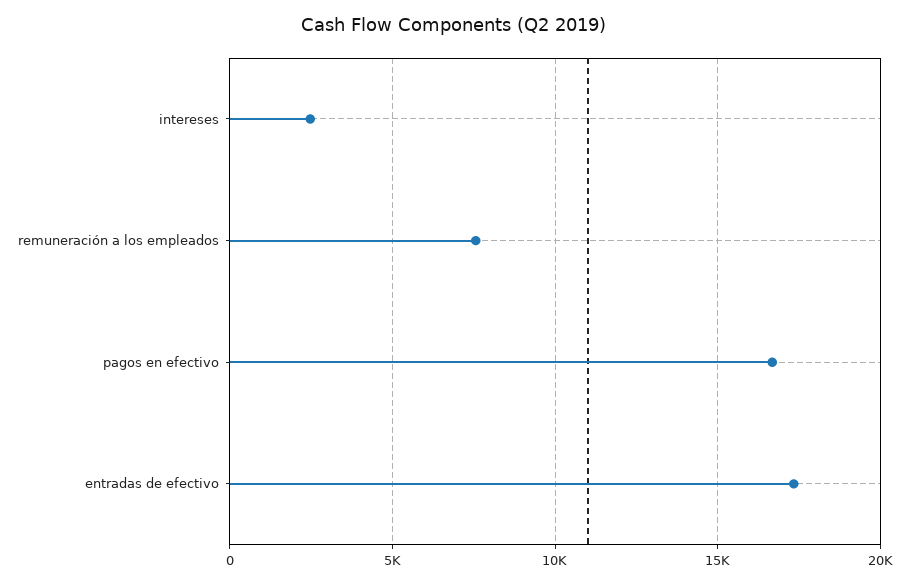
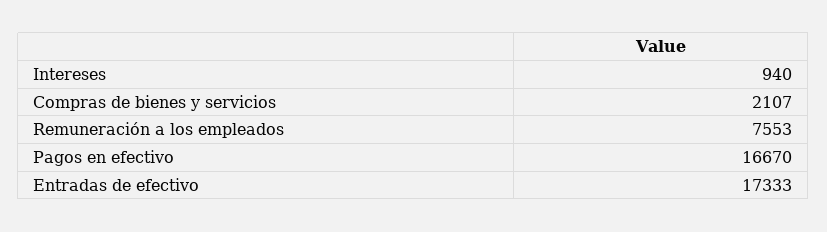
intereses: 2500 -> 940
Compras de bienes y servicios: none -> 2107

